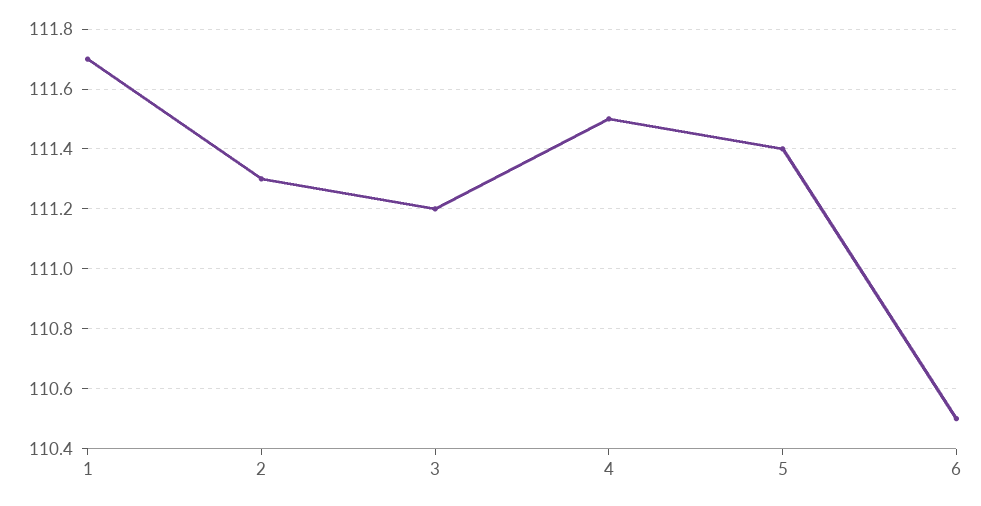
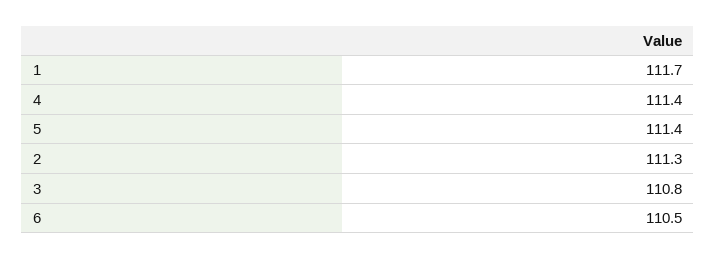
3: 111.2 -> 110.8
4: 111.5 -> 111.4

